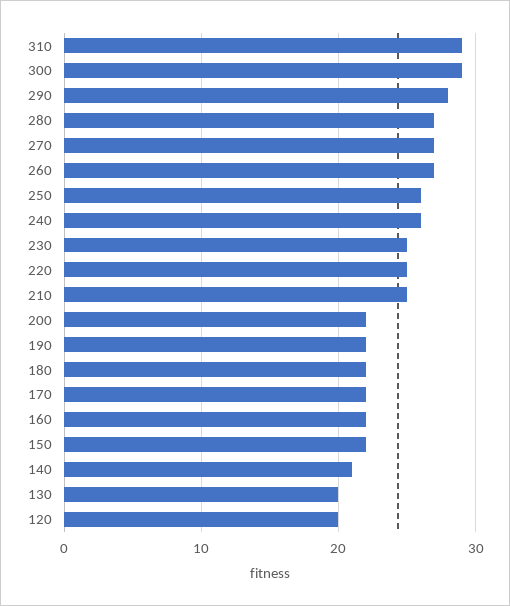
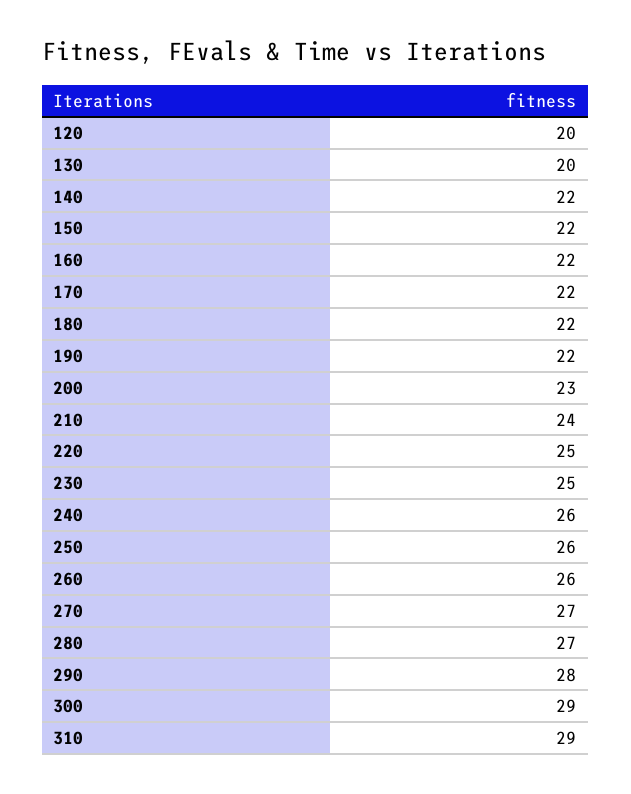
260: 27 -> 26
210: 25 -> 24
200: 22 -> 23
140: 21 -> 22

